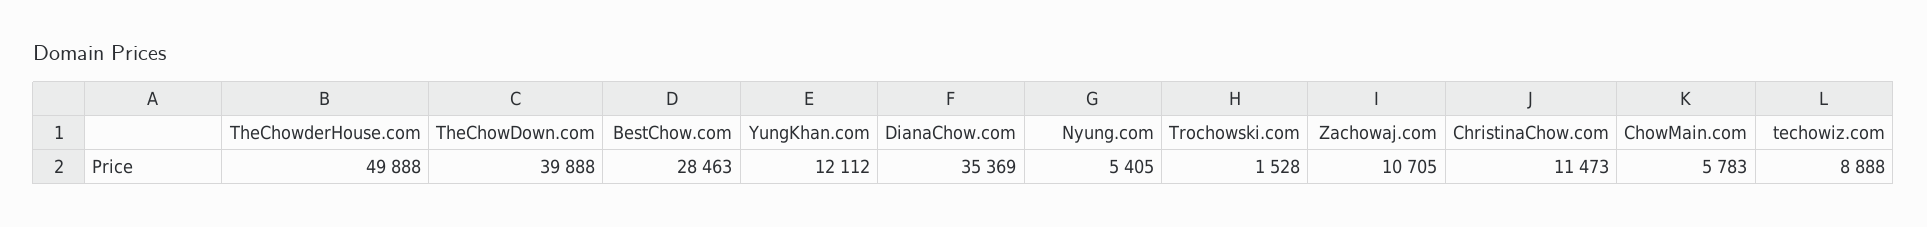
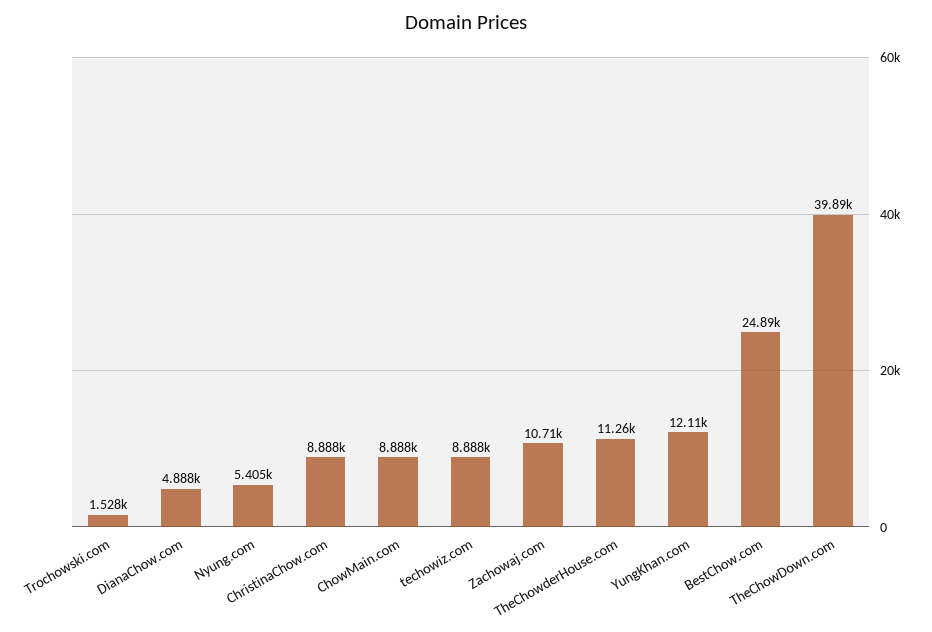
TheChowderHouse.com: 49888 -> 11260
BestChow.com: 28463 -> 24890
DianaChow.com: 35369 -> 4888
ChristinaChow.com: 11473 -> 8888
ChowMain.com: 5783 -> 8888

